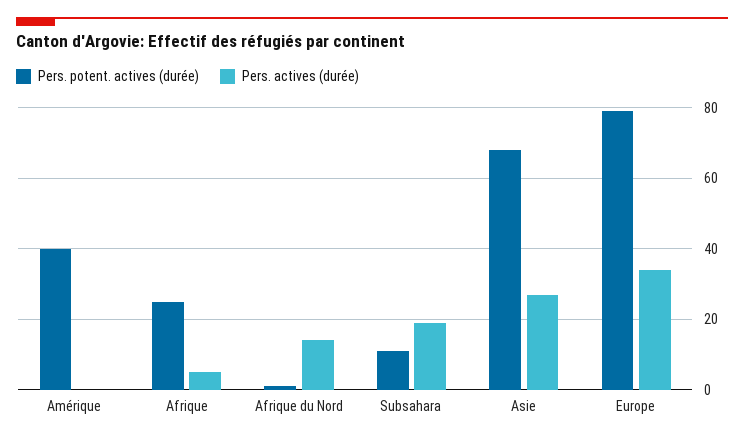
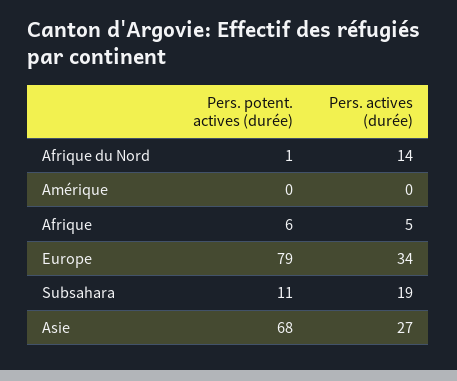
Pers. potent. actives (durée), Amérique: 40 -> 0
Pers. potent. actives (durée), Afrique: 25 -> 6

